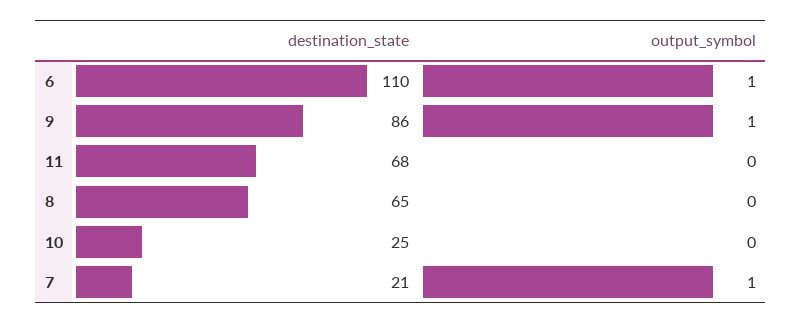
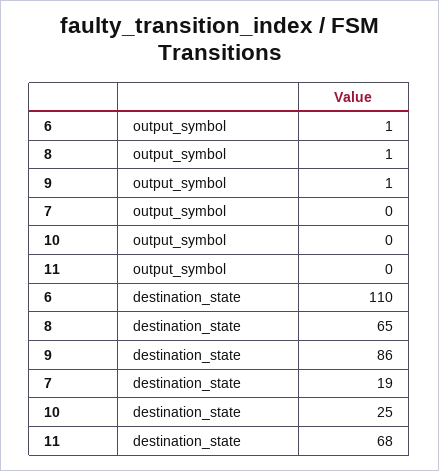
output_symbol, 8: 0 -> 1
destination_state, 7: 21 -> 19
output_symbol, 7: 1 -> 0

